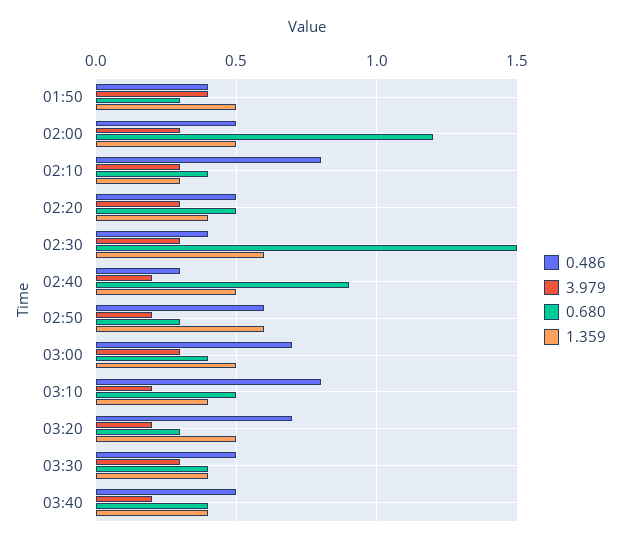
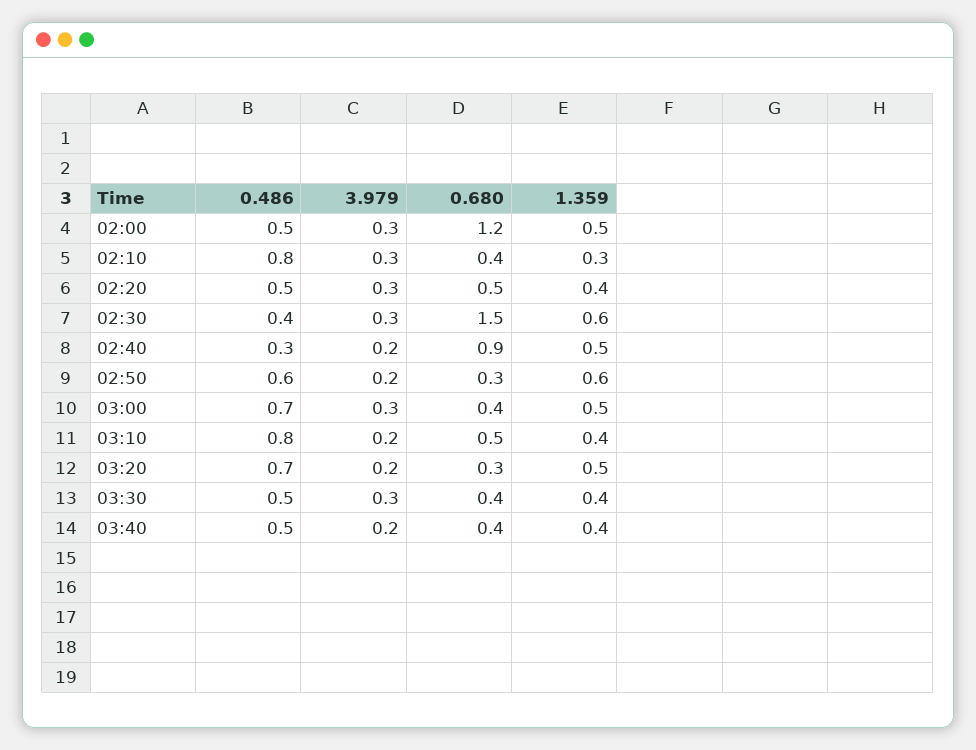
0.486, 01:50: 0.4 -> none
3.979, 01:50: 0.4 -> none
0.680, 01:50: 0.3 -> none
1.359, 01:50: 0.5 -> none

